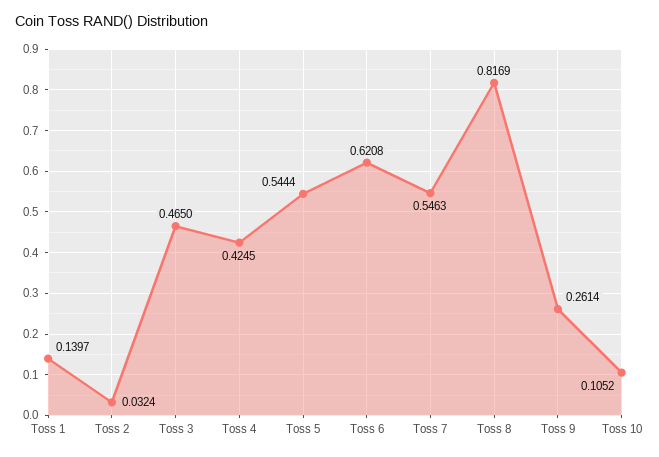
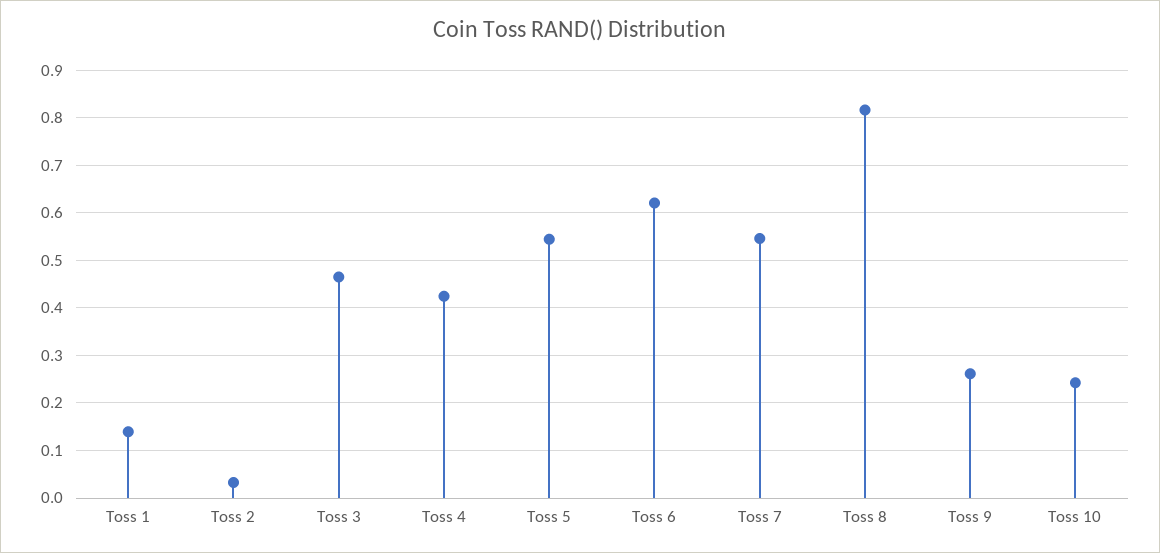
Toss 10: 0.1052 -> 0.24

